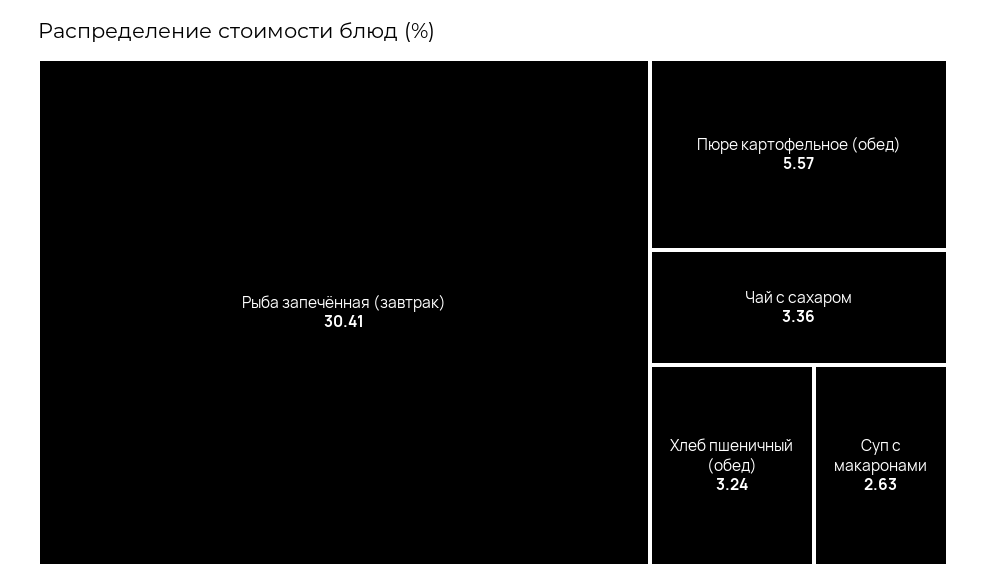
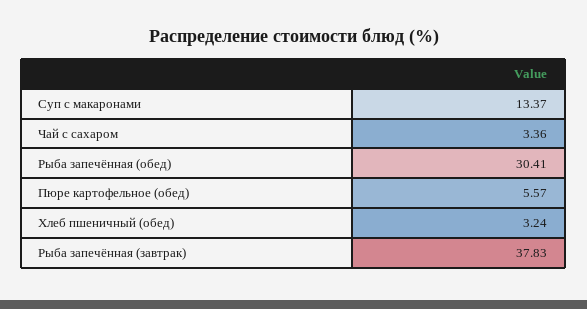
Рыба запечённая (завтрак): 30.41 -> 37.83
Суп с макаронами: 2.63 -> 13.37
Рыба запечённая (обед): none -> 30.41

